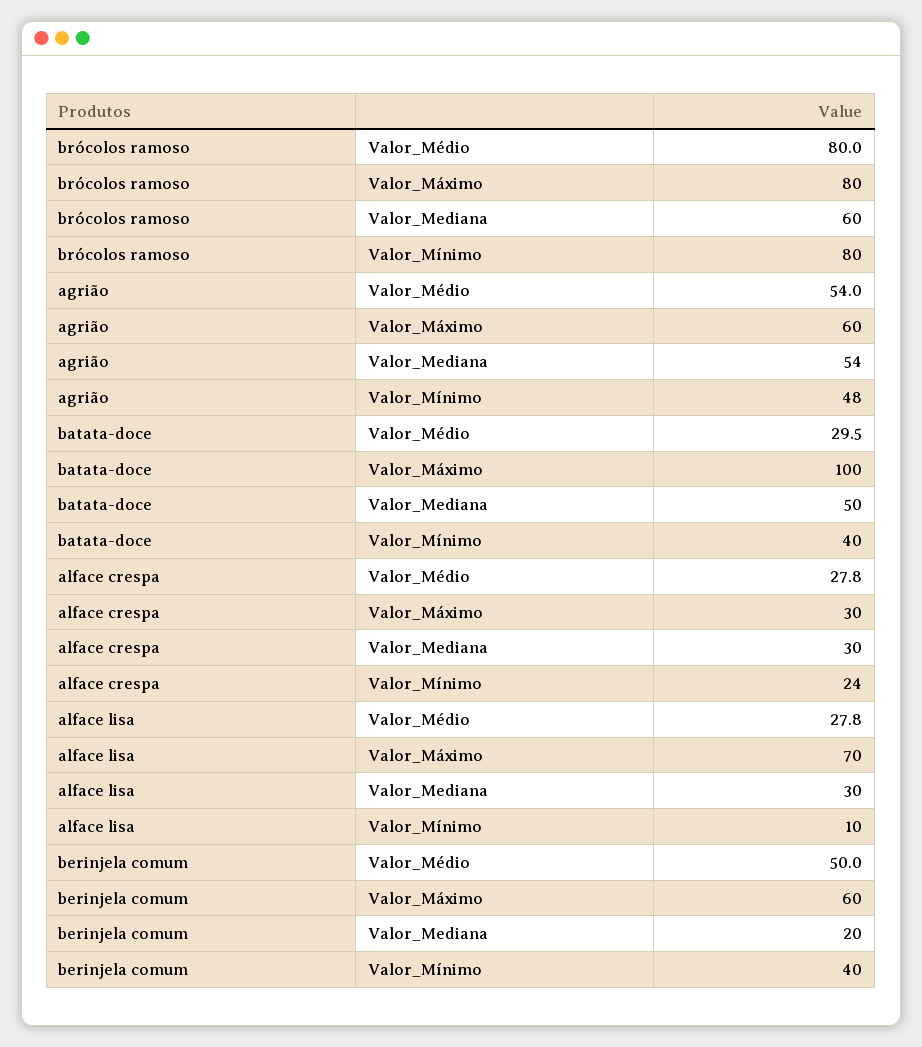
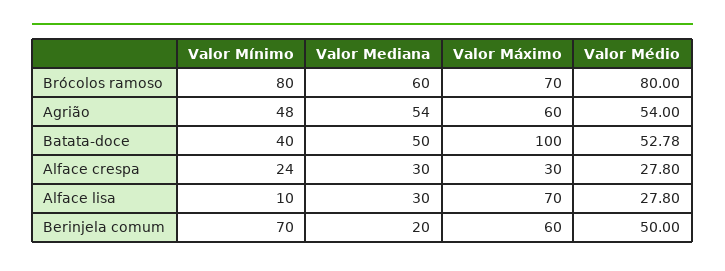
brócolos ramoso, Valor_Máximo: 80 -> 70
batata-doce, Valor_Médio: 29.5 -> 52.78
berinjela comum, Valor_Mínimo: 40 -> 70

